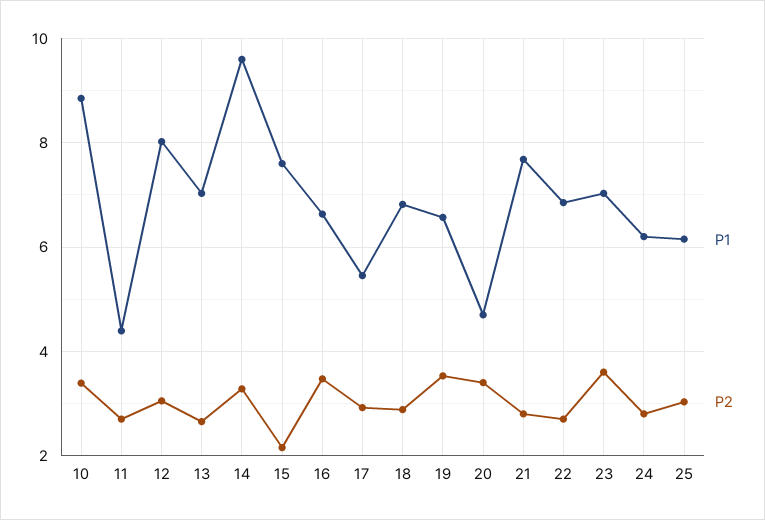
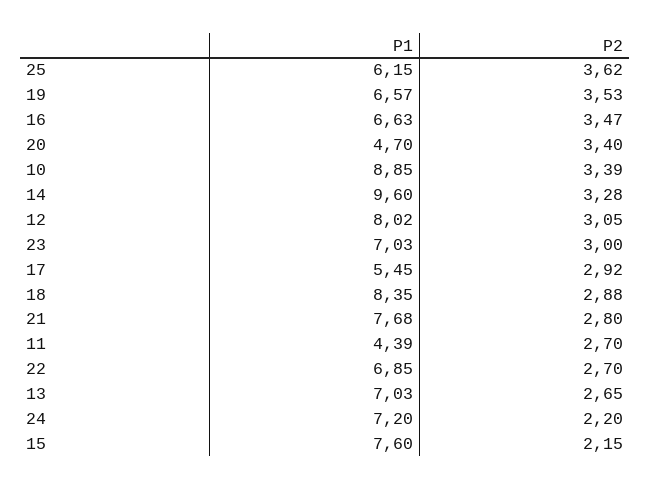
P1, 18: 6.8 -> 8.35
P2, 23: 3.6 -> 3
P1, 24: 6.2 -> 7.2
P2, 24: 2.8 -> 2.2
P2, 25: 3 -> 3.62

